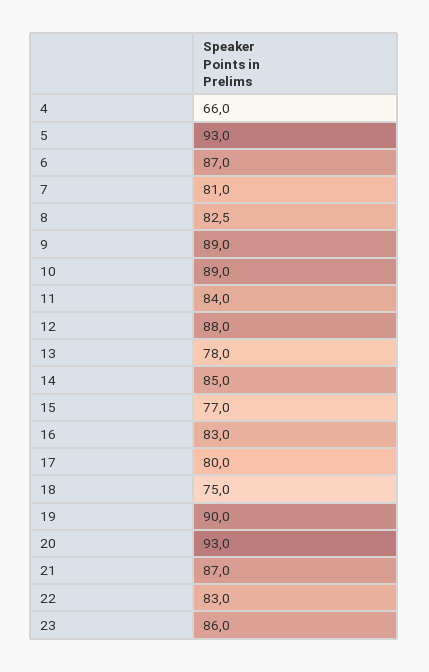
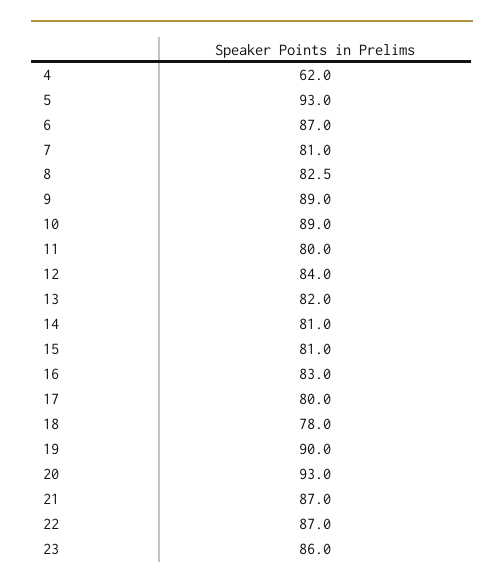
4: 66 -> 62
11: 84 -> 80
12: 88 -> 84
13: 78 -> 82
14: 85 -> 81
15: 77 -> 81
18: 75 -> 78
22: 83 -> 87

